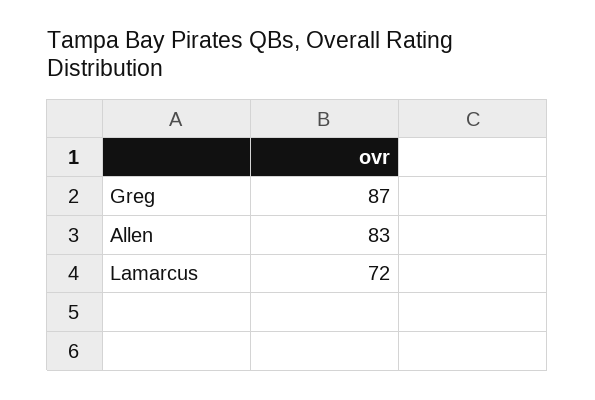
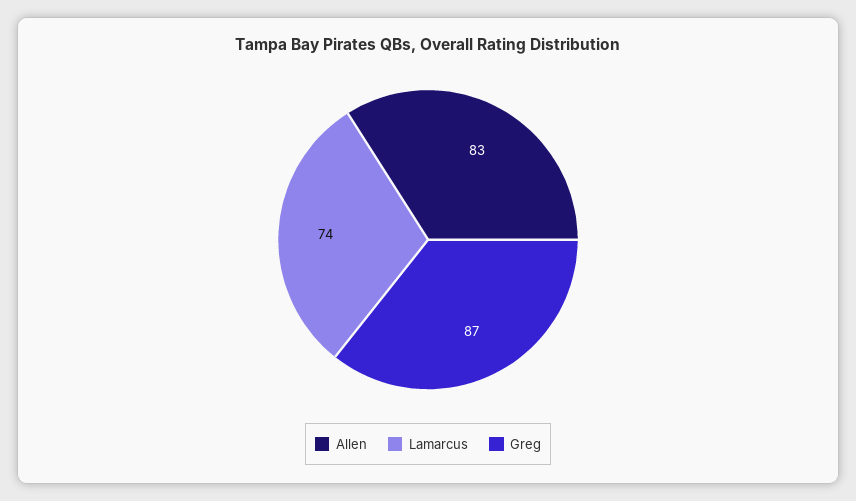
Lamarcus: 72 -> 74

